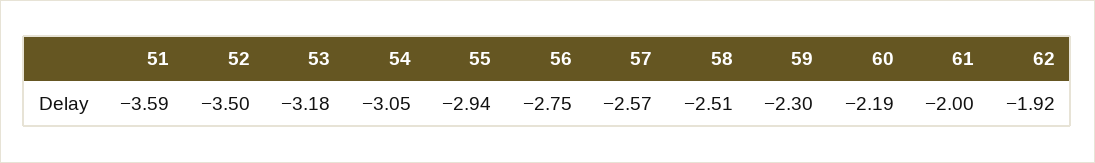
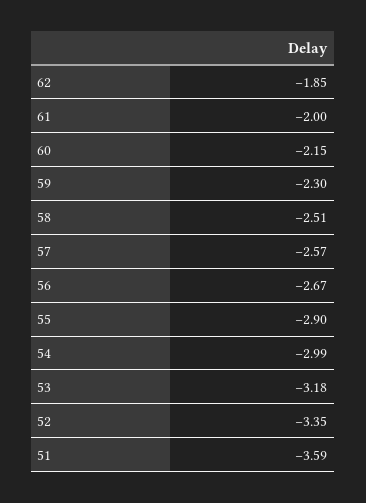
52: -3.5 -> -3.35
54: -3.05 -> -2.99
55: -2.94 -> -2.9
56: -2.75 -> -2.67
60: -2.19 -> -2.15
62: -1.92 -> -1.85

